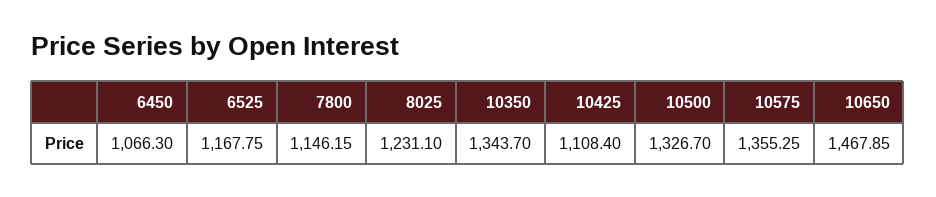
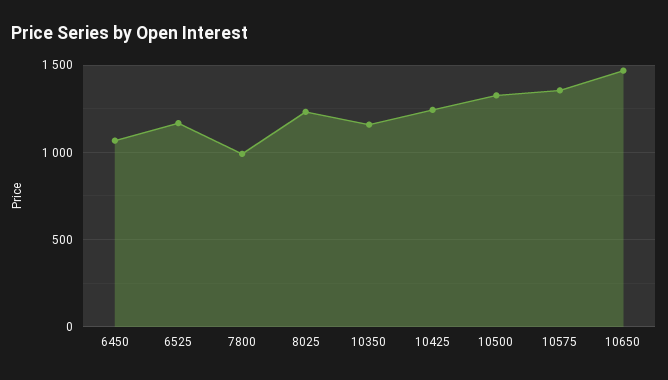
7800: 1146.15 -> 1000
10350: 1343.7 -> 1150
10425: 1108.4 -> 1250

